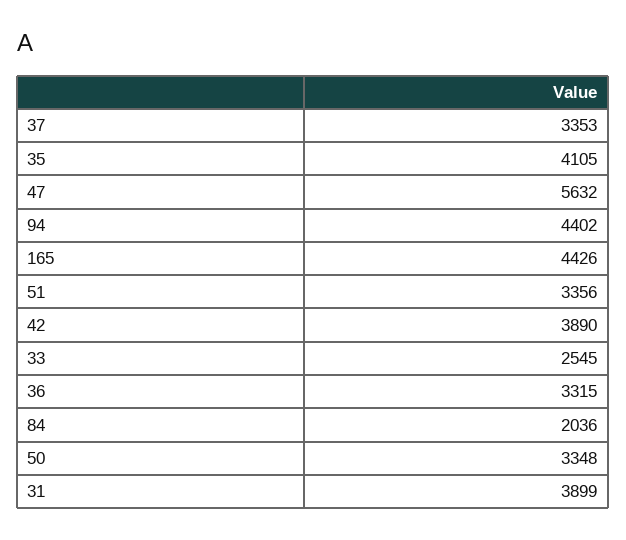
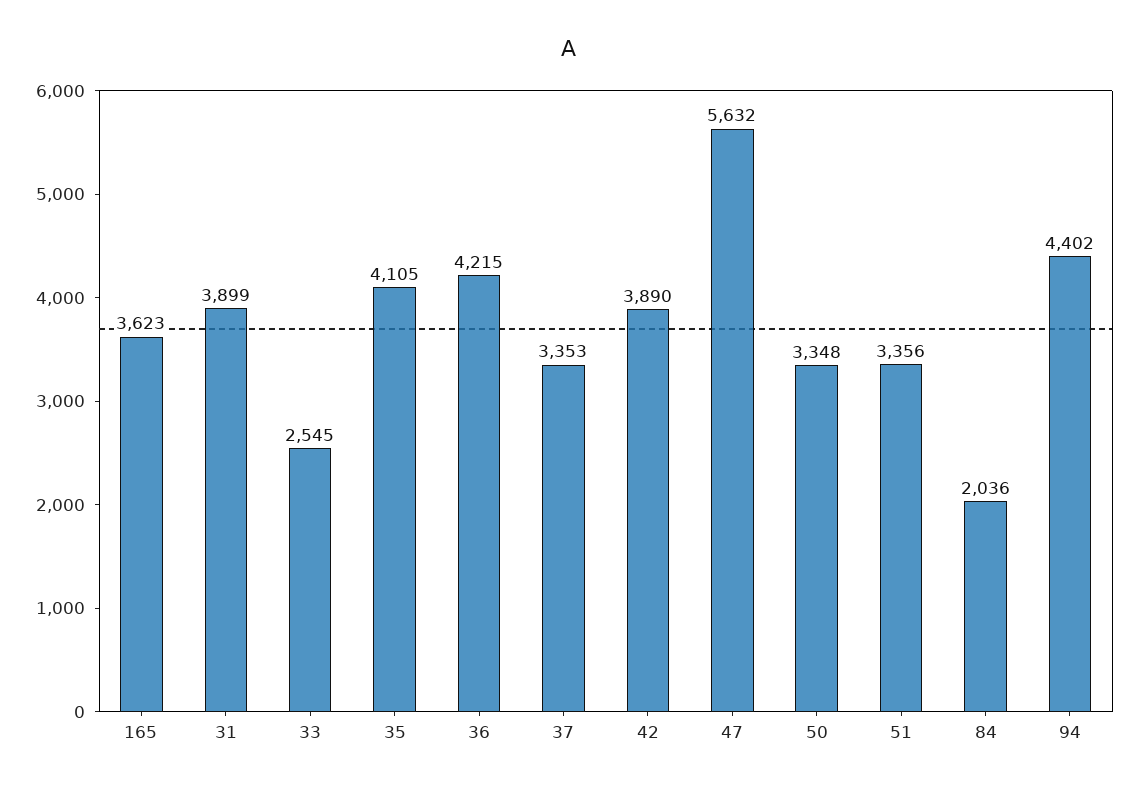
165: 4426 -> 3623
36: 3315 -> 4215

